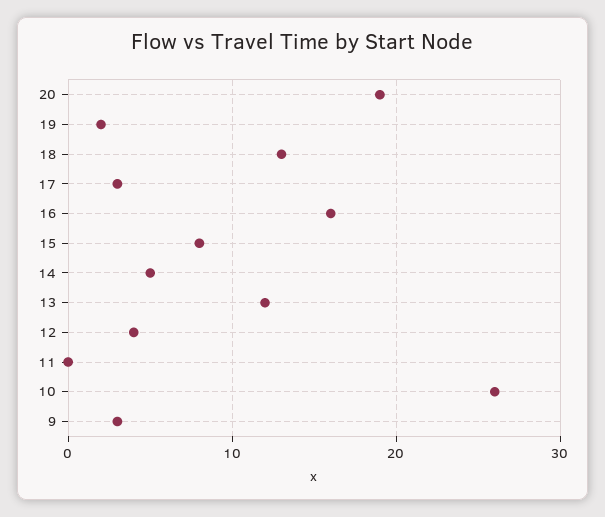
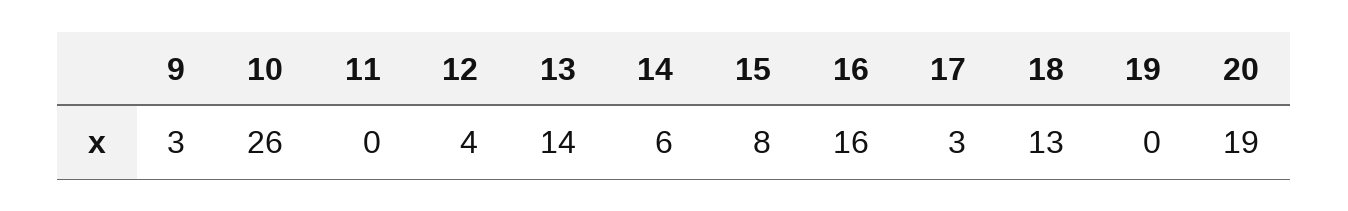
19: 2 -> 0
14: 5 -> 6
13: 12 -> 14

